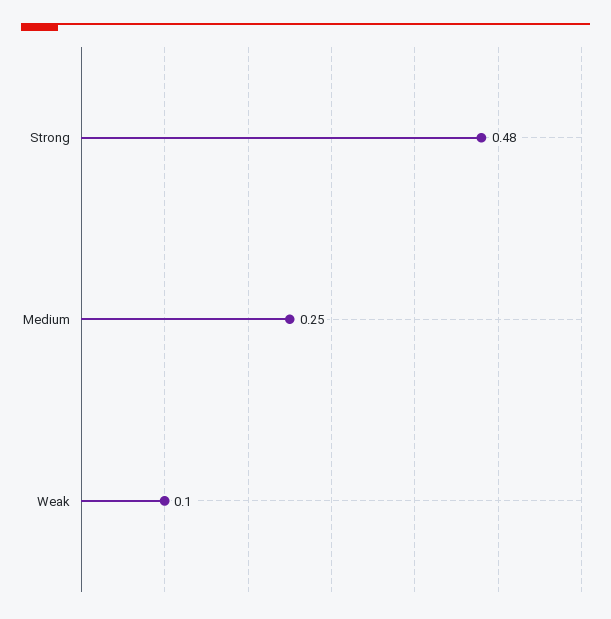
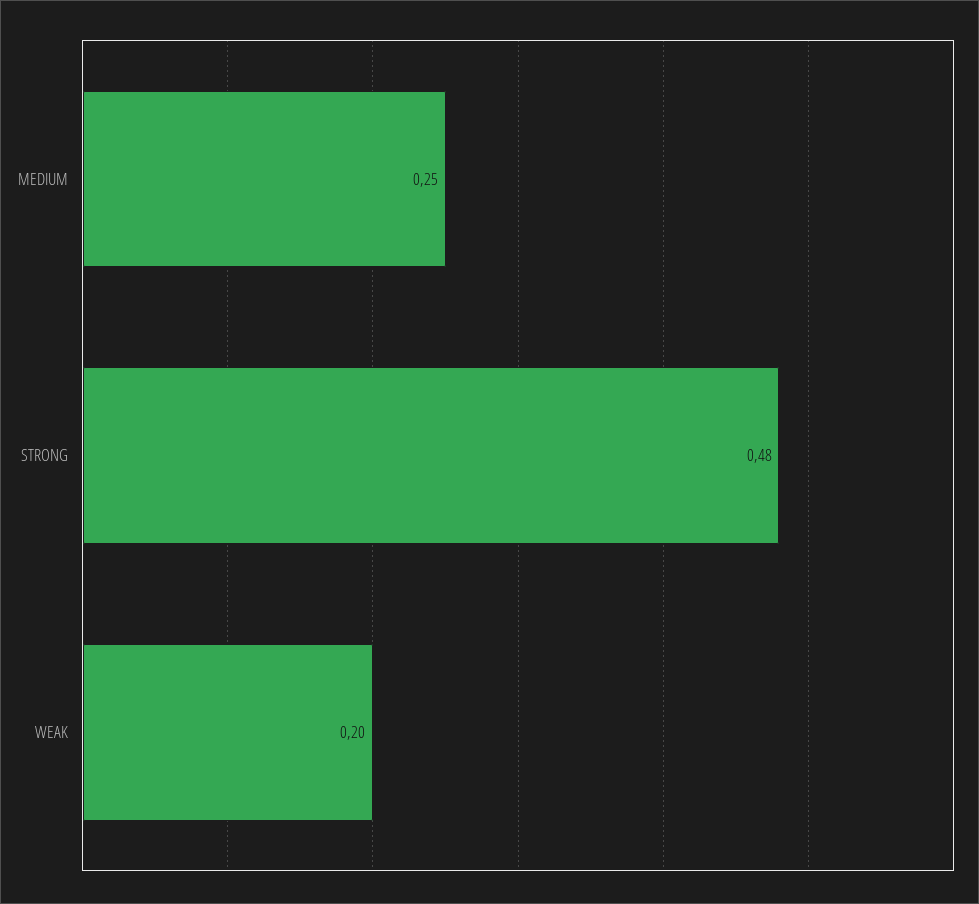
Weak: 0.1 -> 0.2

